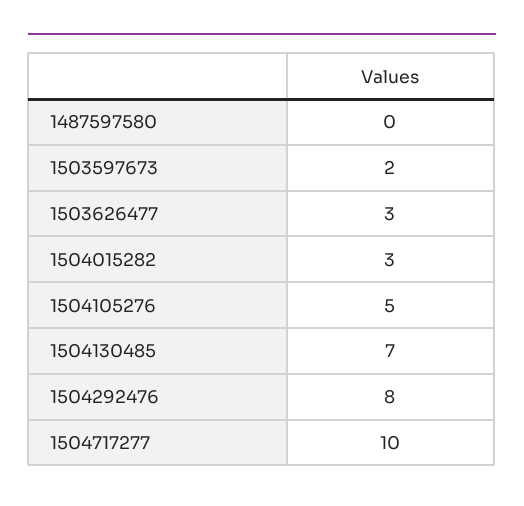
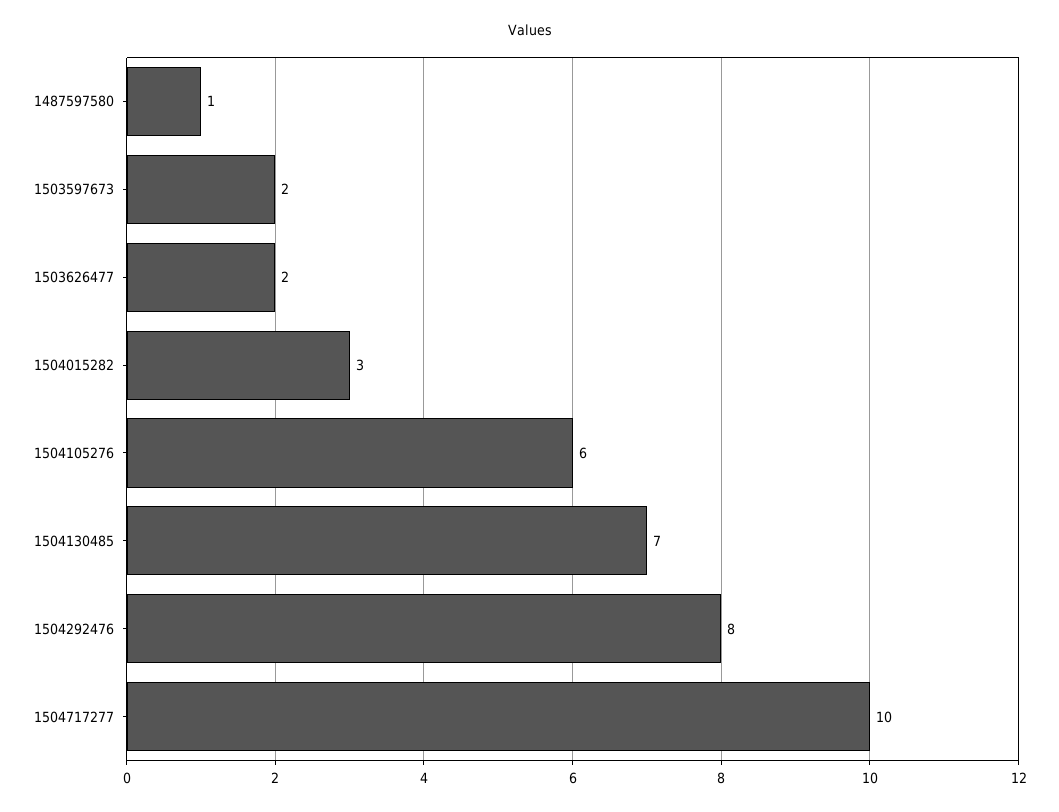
1487597580: 0 -> 1
1503626477: 3 -> 2
1504105276: 5 -> 6

